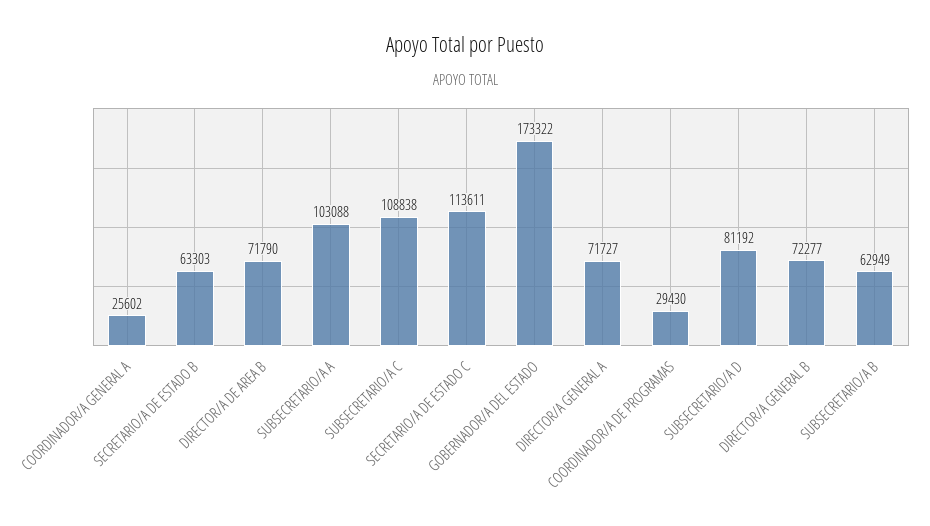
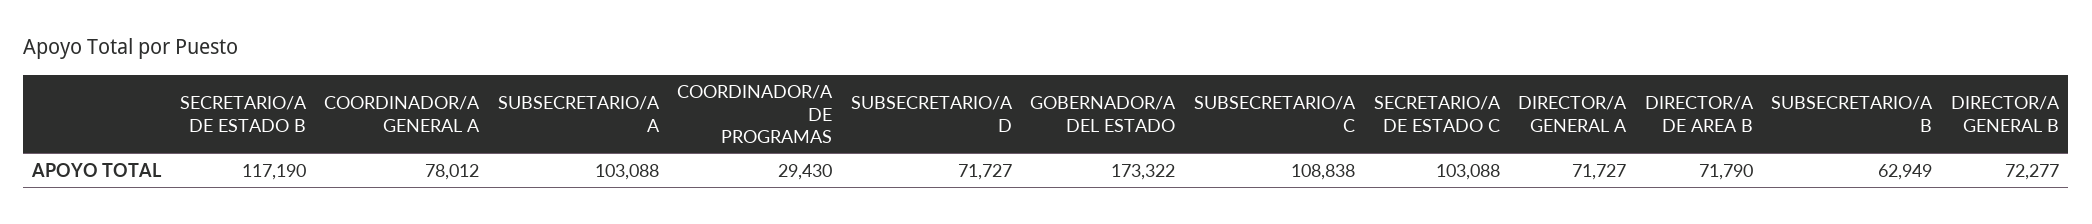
COORDINADOR/A GENERAL A: 25602 -> 78012
SECRETARIO/A DE ESTADO B: 63303 -> 117190
SECRETARIO/A DE ESTADO C: 113611 -> 103088
SUBSECRETARIO/A D: 81192 -> 71727

